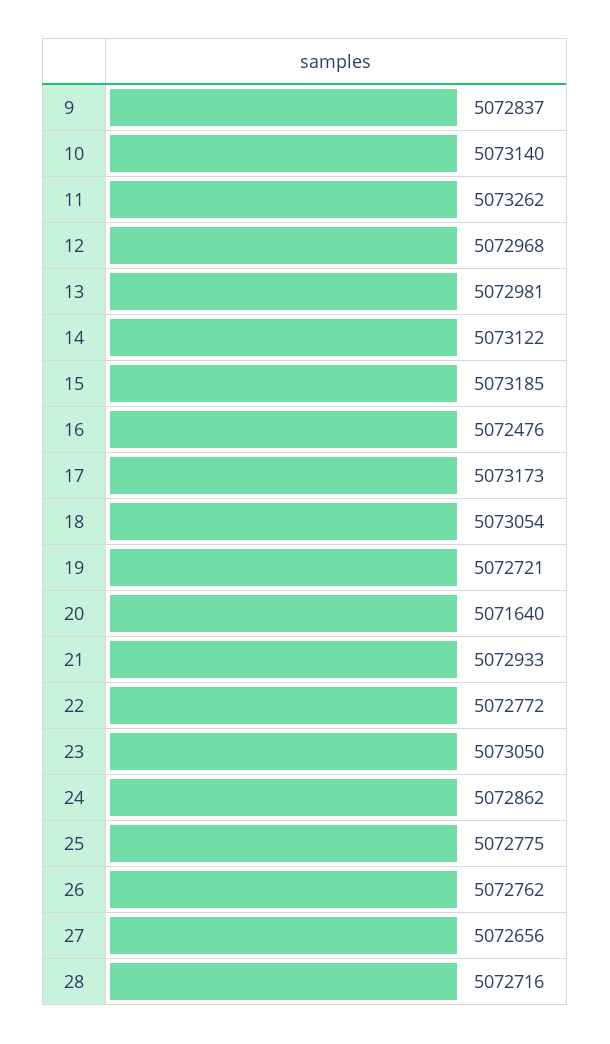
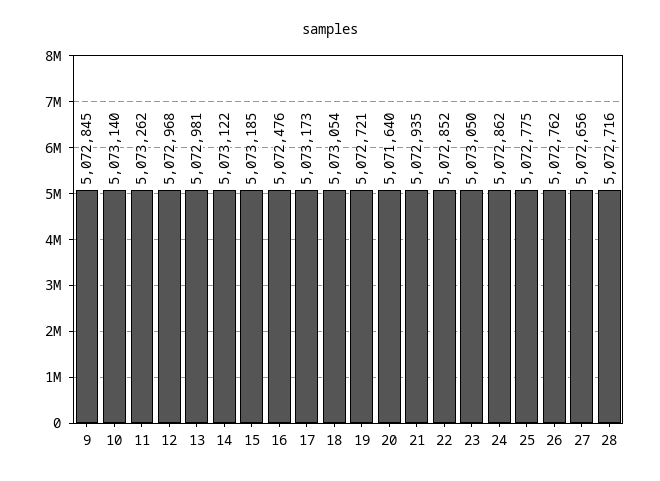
9: 5072837 -> 5072845
21: 5072933 -> 5072935
22: 5072772 -> 5072852

